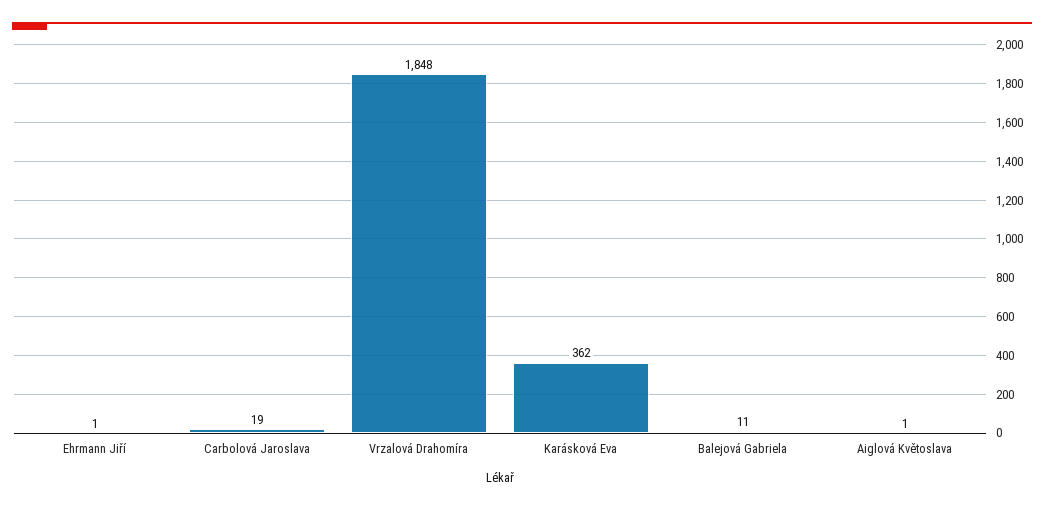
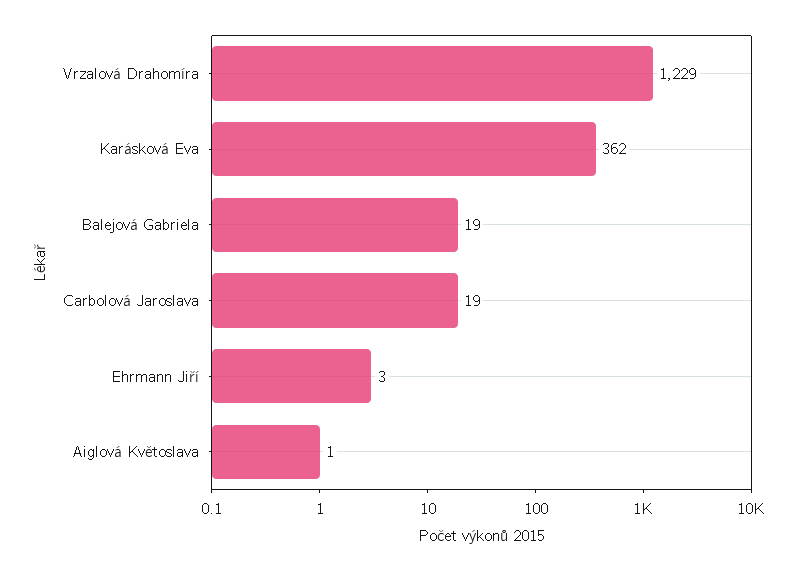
Ehrmann Jiří: 1 -> 3
Vrzalová Drahomíra: 1848 -> 1229
Balejová Gabriela: 11 -> 19

